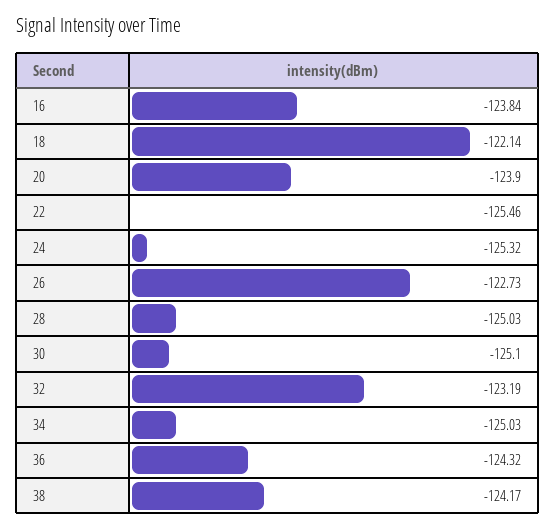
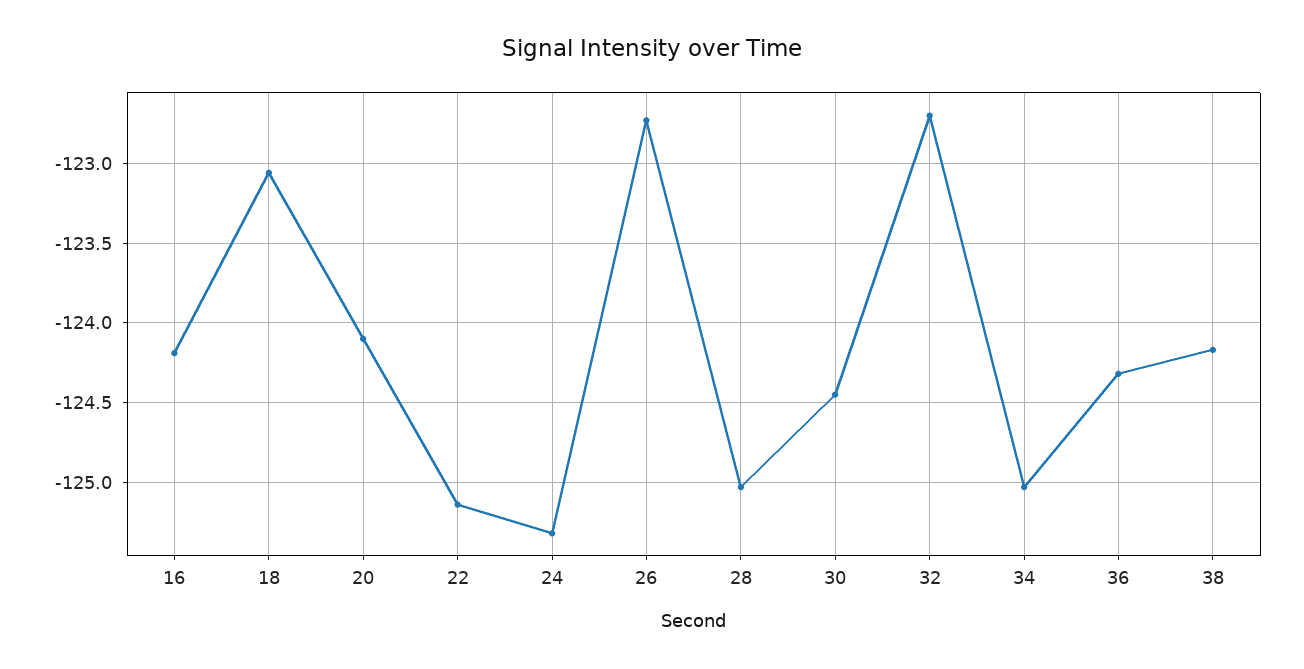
16: -123.84 -> -124.2
18: -122.14 -> -123.05
20: -123.9 -> -124.1
22: -125.46 -> -125.15
30: -125.1 -> -124.45
32: -123.19 -> -122.7

